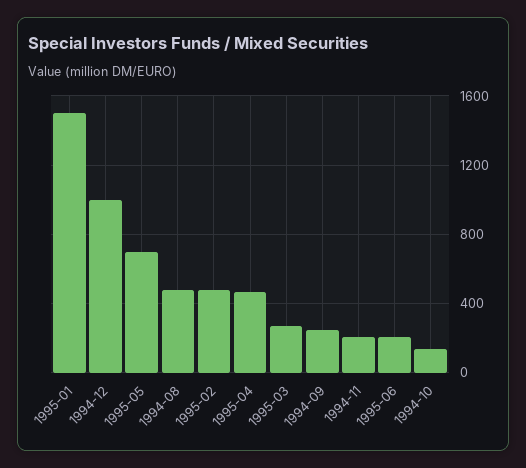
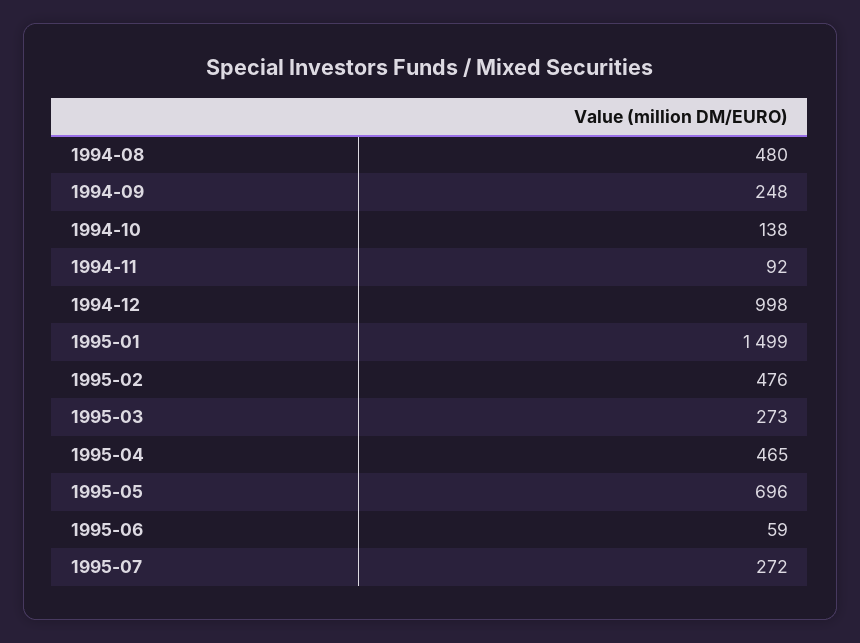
1994-11: 200 -> 92
1995-06: 200 -> 59
1995-07: none -> 272

